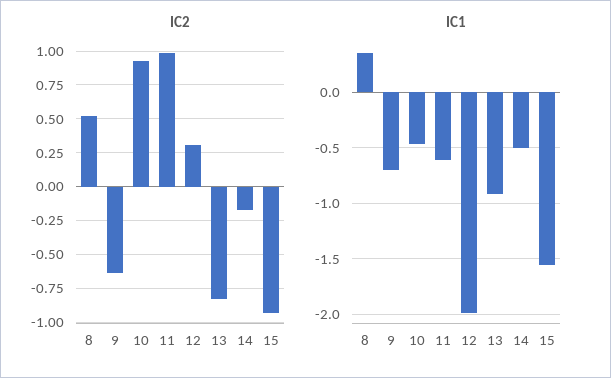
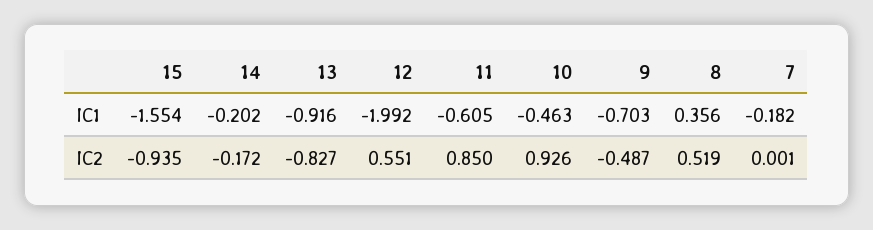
IC2, 9: -0.65 -> -0.487
IC2, 11: 1 -> 0.85
IC2, 12: 0.3 -> 0.551
IC1, 14: -0.5 -> -0.202
IC1, 7: none -> -0.182
IC2, 7: none -> 0.001

